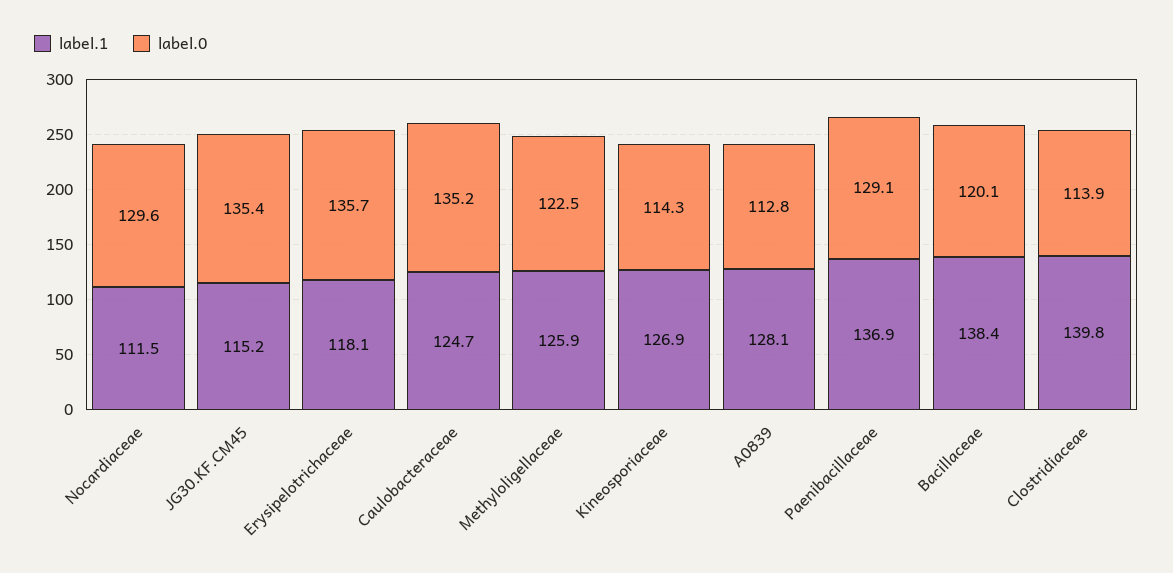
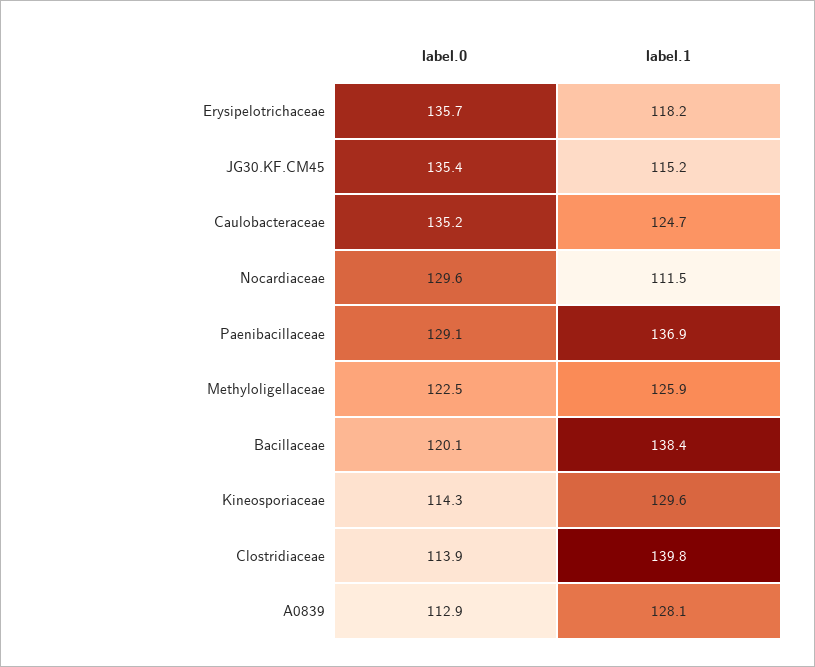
label.1, Erysipelotrichaceae: 118.1 -> 118.2
label.1, Kineosporiaceae: 126.9 -> 129.6
label.0, A0839: 112.8 -> 112.9

